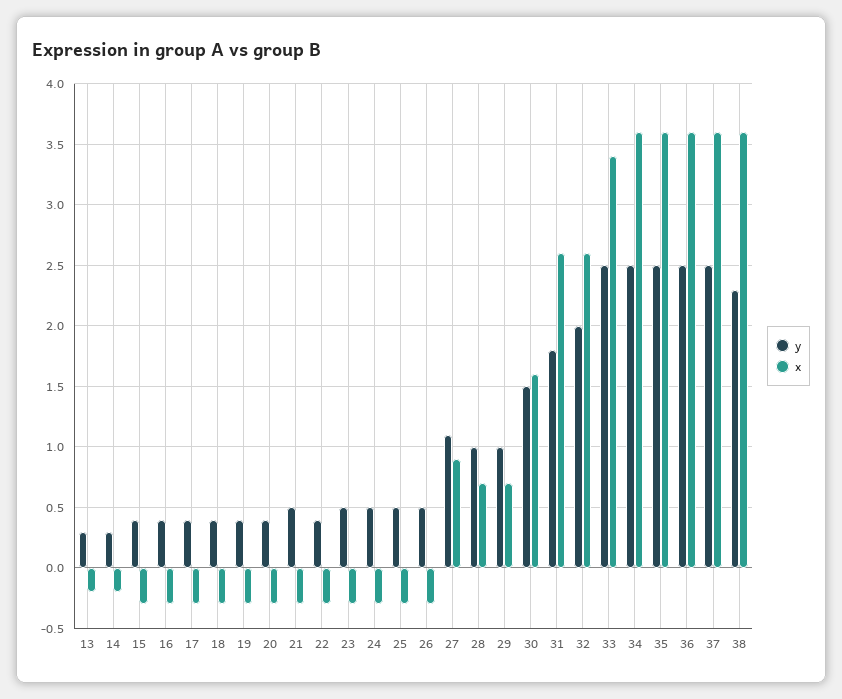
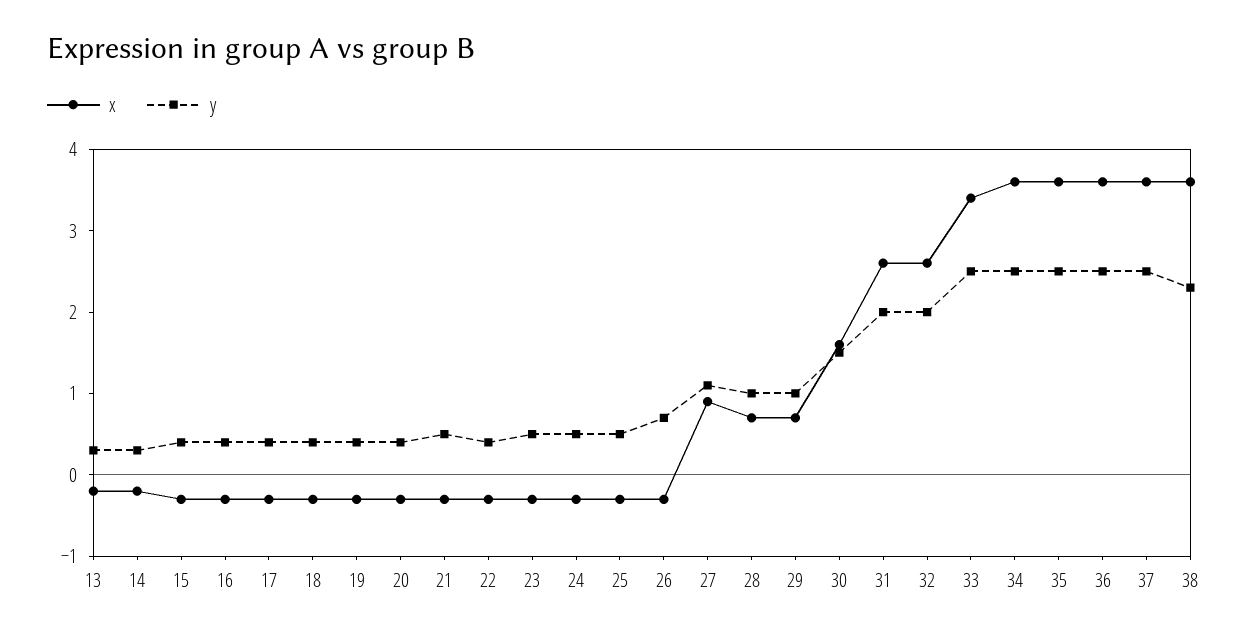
y, 26: 0.5 -> 0.7
y, 31: 1.8 -> 2

